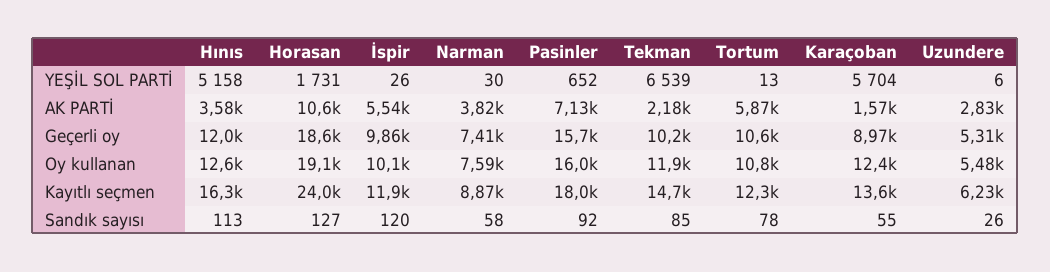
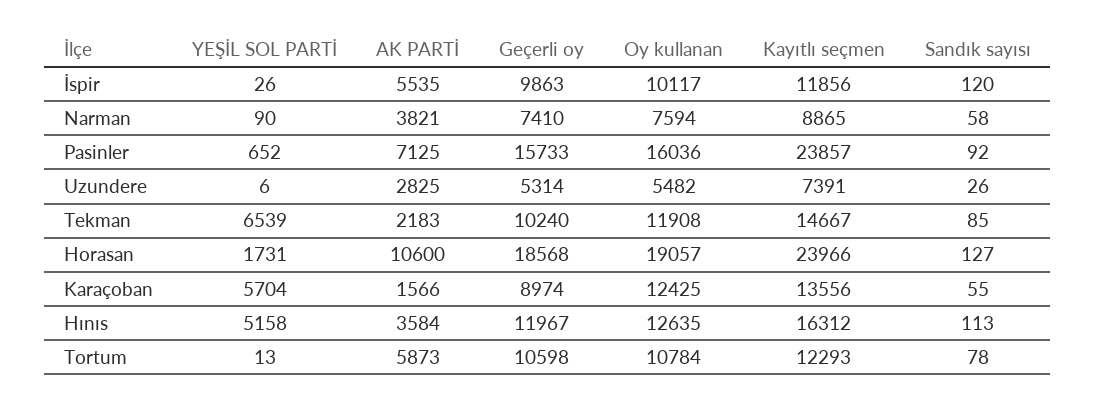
Narman, YEŞİL SOL PARTİ: 30 -> 90
Pasinler, Kayıtlı seçmen: 18000 -> 23857
Uzundere, Kayıtlı seçmen: 6230 -> 7391

